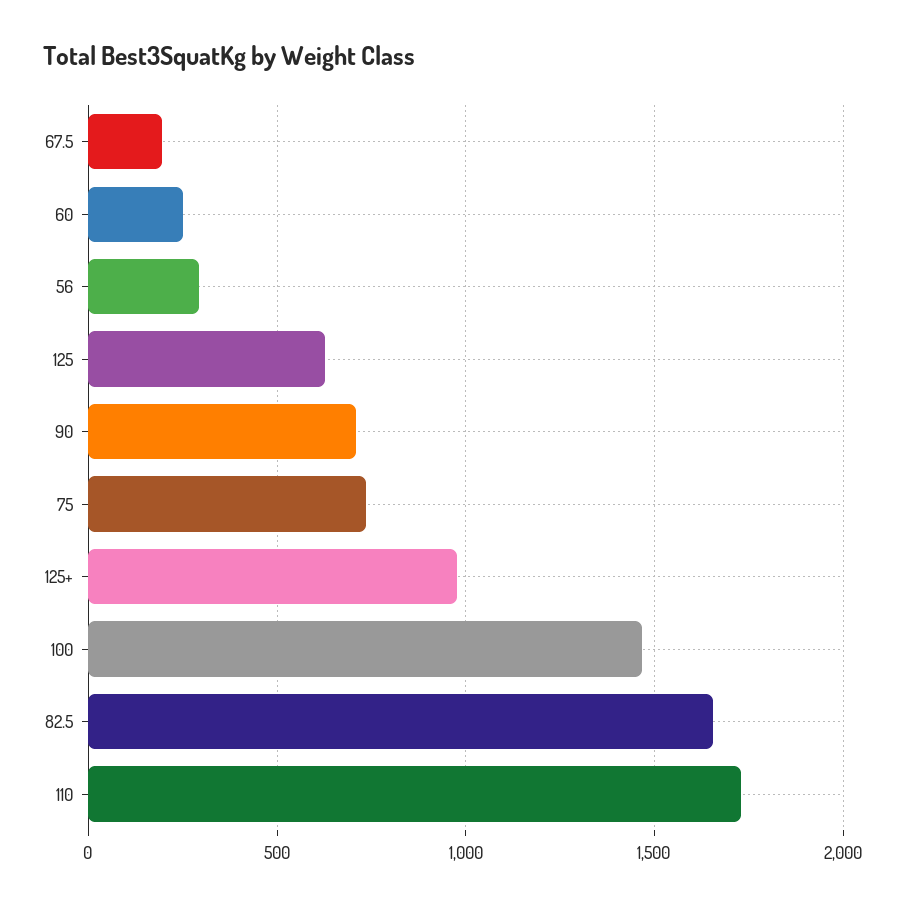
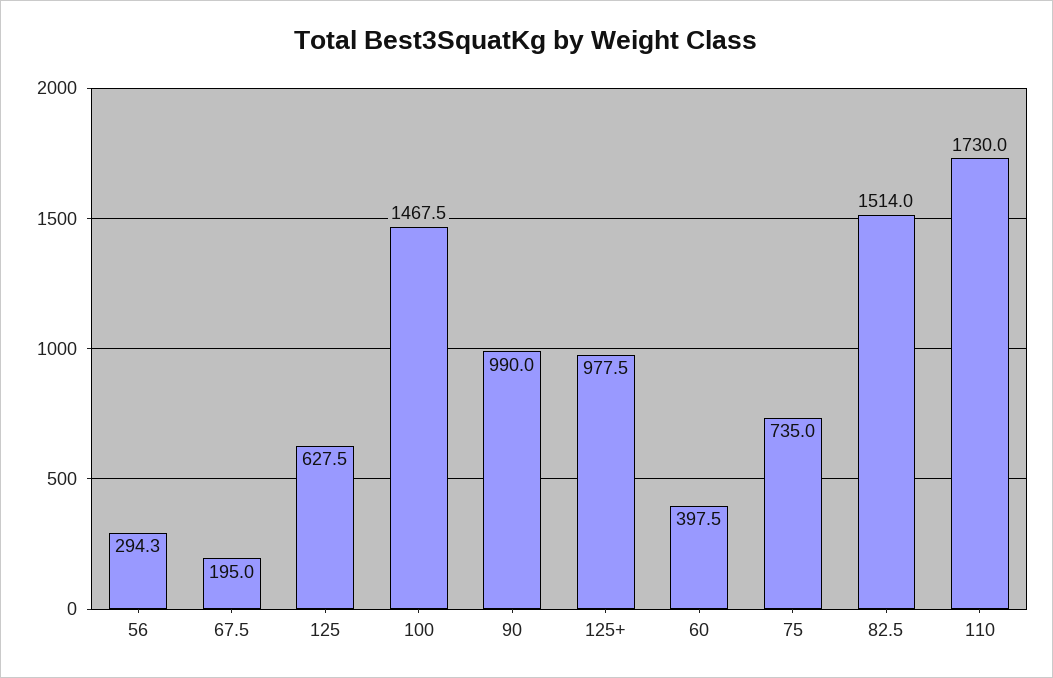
60: 250 -> 397.5
90: 700 -> 990
82.5: 1650 -> 1514

